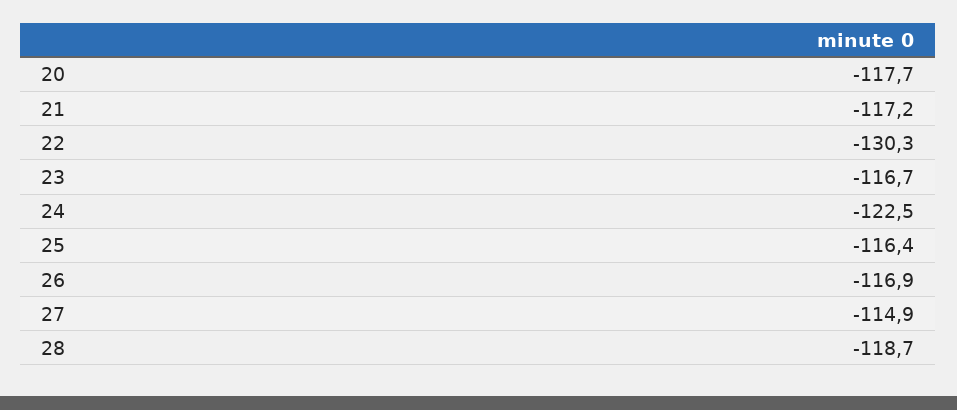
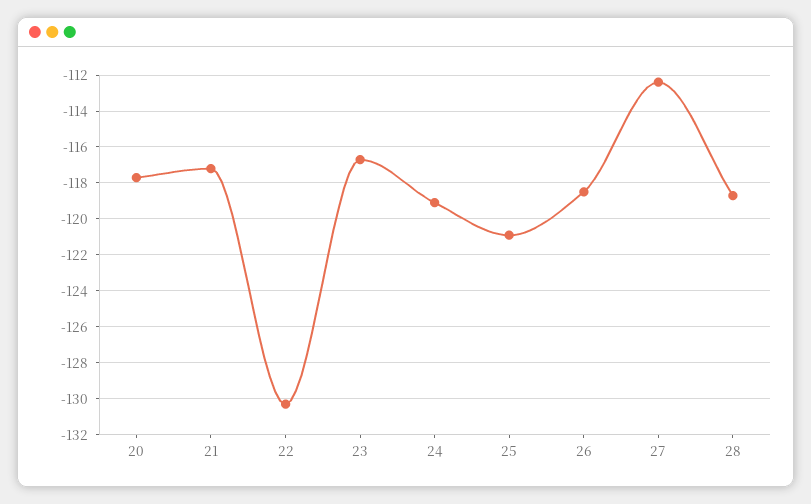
24: -122.5 -> -119
25: -116.4 -> -121
26: -116.9 -> -118.5
27: -114.9 -> -112.5

